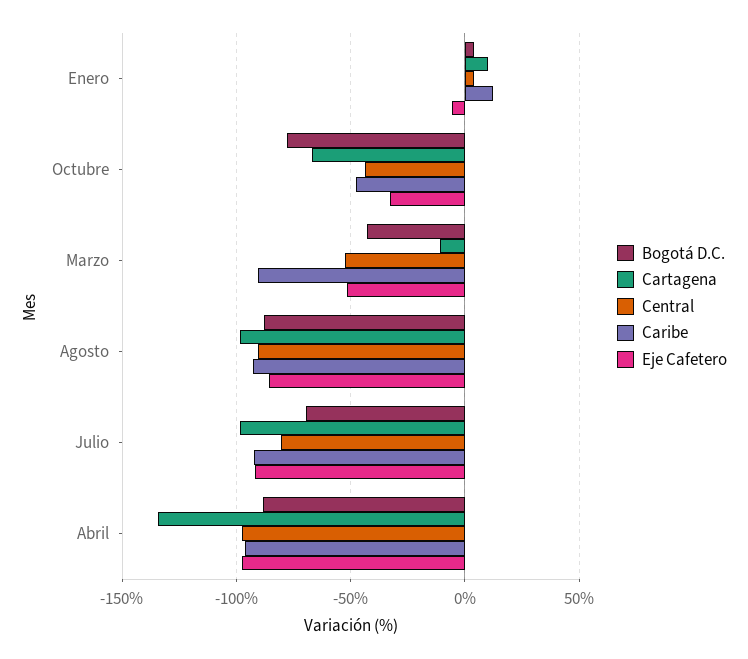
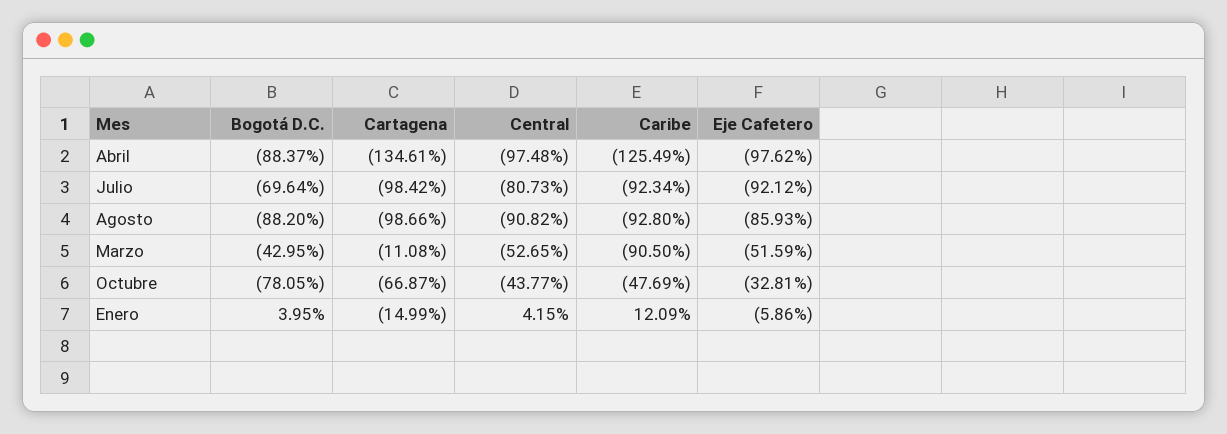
Cartagena, Enero: 10 -> -14.99
Caribe, Abril: -95 -> -125.49

